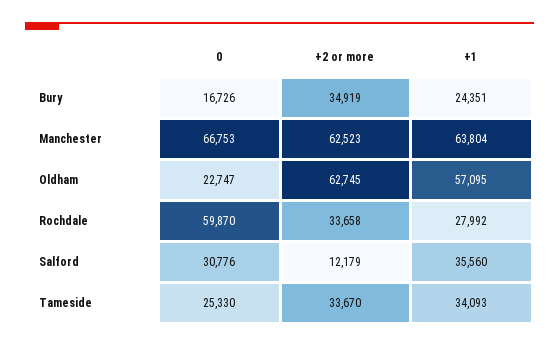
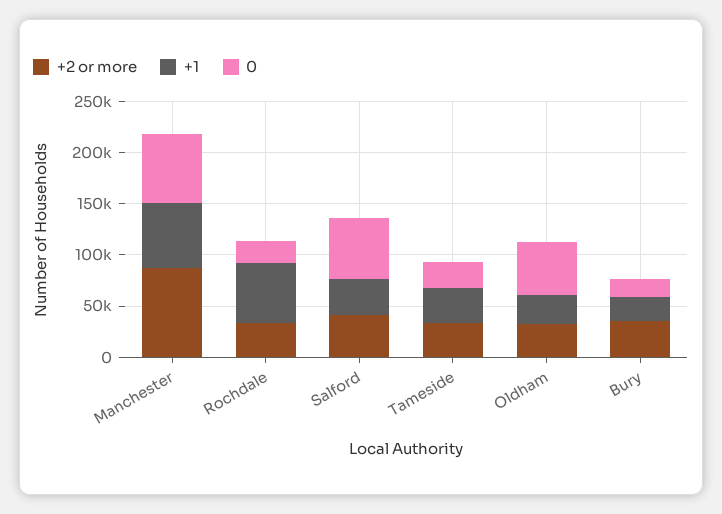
+2 or more, Manchester: 62523 -> 90000
0, Oldham: 22747 -> 50000
+2 or more, Oldham: 62745 -> 30000
+1, Oldham: 57095 -> 30000
0, Rochdale: 59870 -> 20000
+1, Rochdale: 27992 -> 60000
0, Salford: 30776 -> 60000
+2 or more, Salford: 12179 -> 40000

